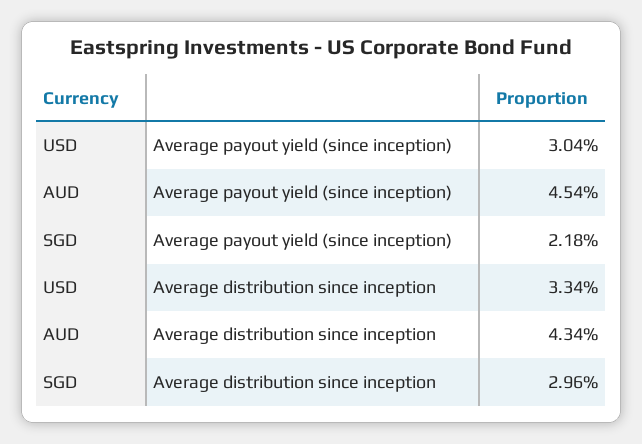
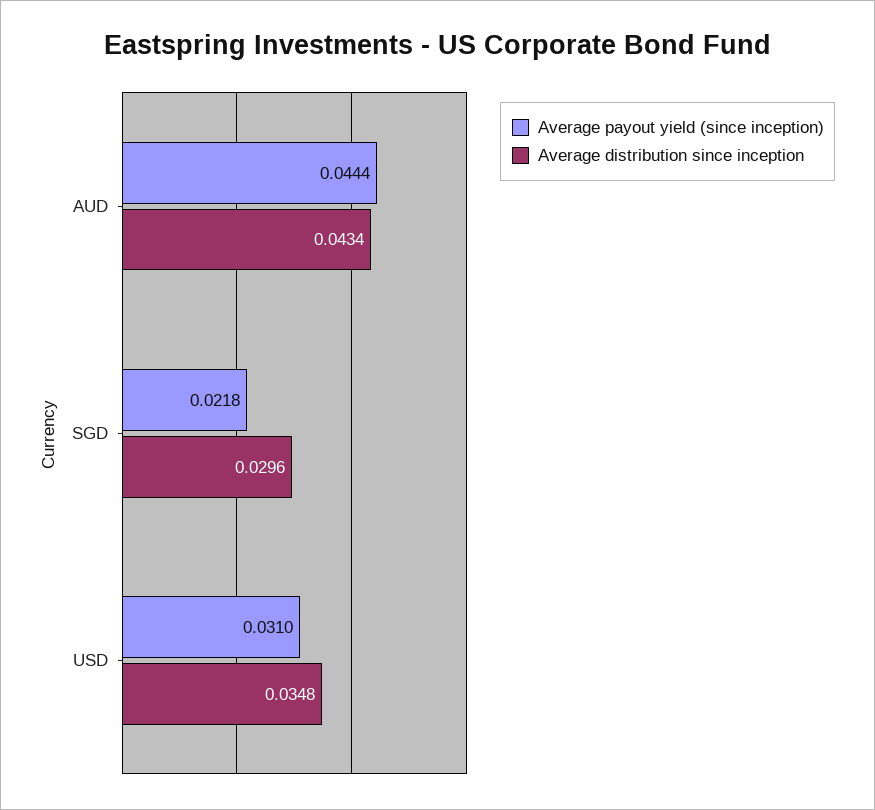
Average payout yield (since inception), USD: 0.0304 -> 0.031
Average payout yield (since inception), AUD: 0.0454 -> 0.0444
Average distribution since inception, USD: 0.0334 -> 0.0348

